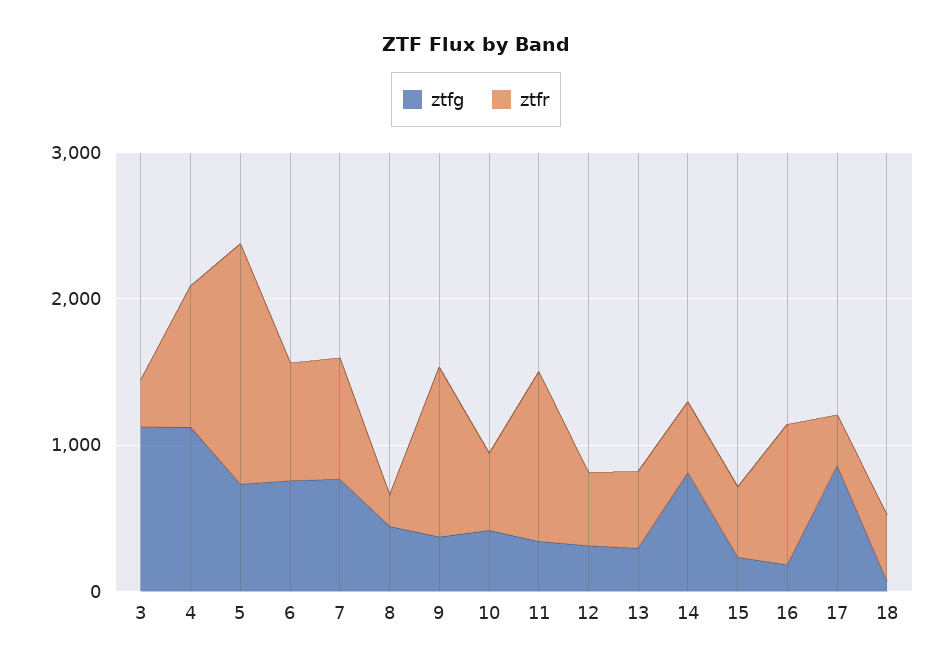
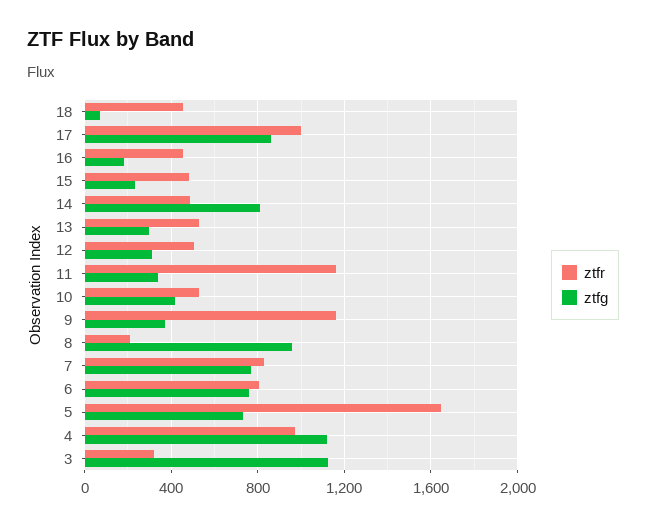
ztfg, 8: 400 -> 950
ztfr, 16: 1000 -> 450
ztfr, 17: 400 -> 1000

